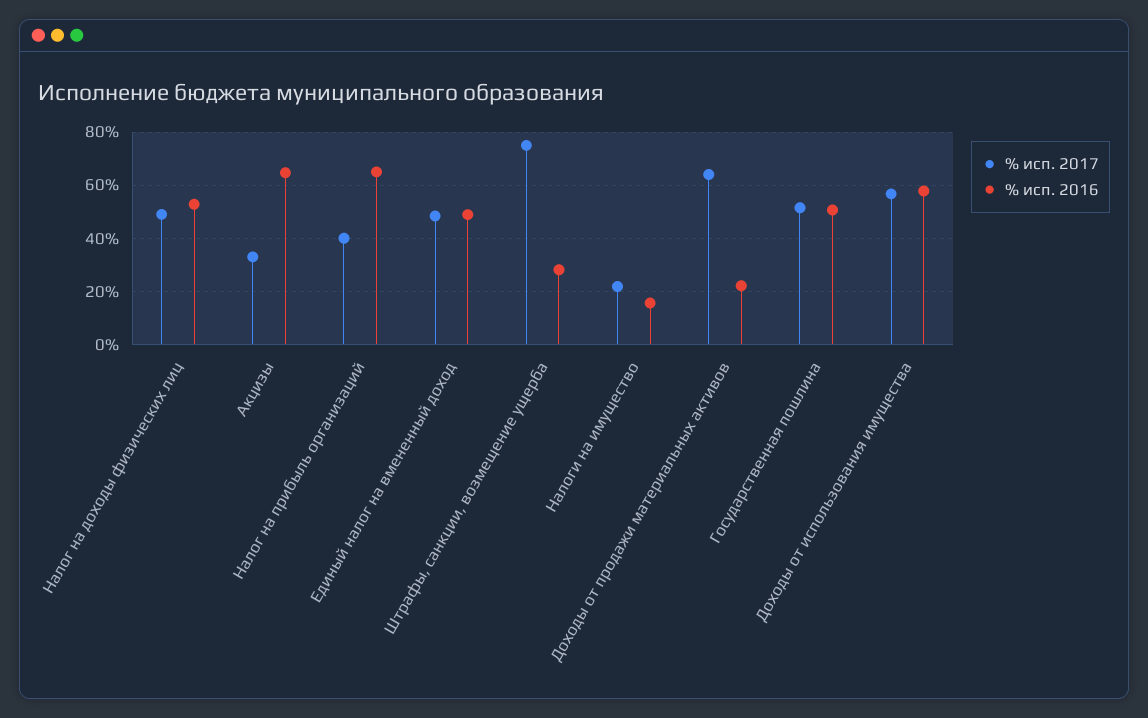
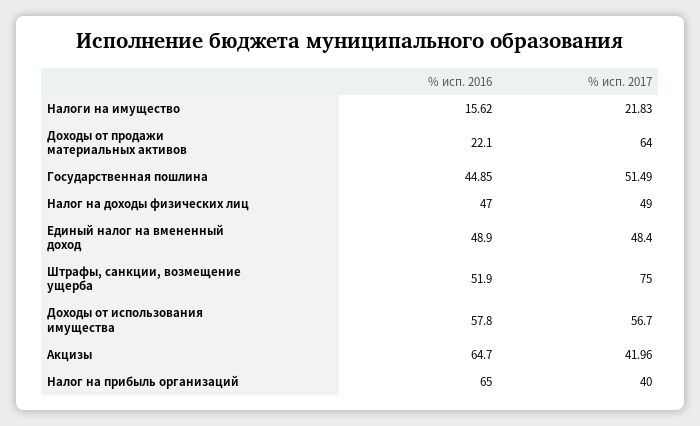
% исп. 2016, Налог на доходы физических лиц: 52.5 -> 47
% исп. 2017, Акцизы: 32.5 -> 41.96
% исп. 2016, Штрафы, санкции, возмещение ущерба: 27.5 -> 51.9
% исп. 2016, Государственная пошлина: 50 -> 44.85

